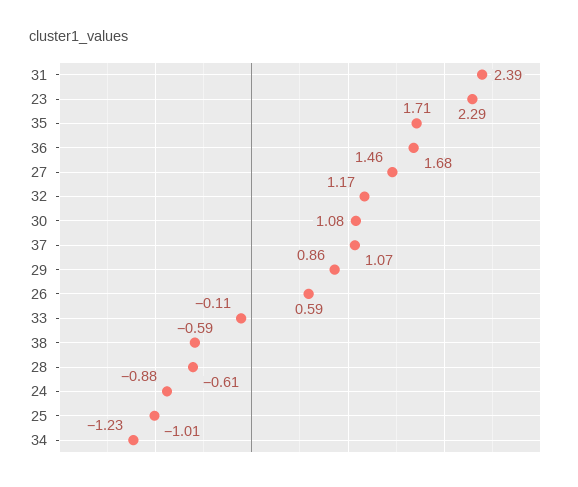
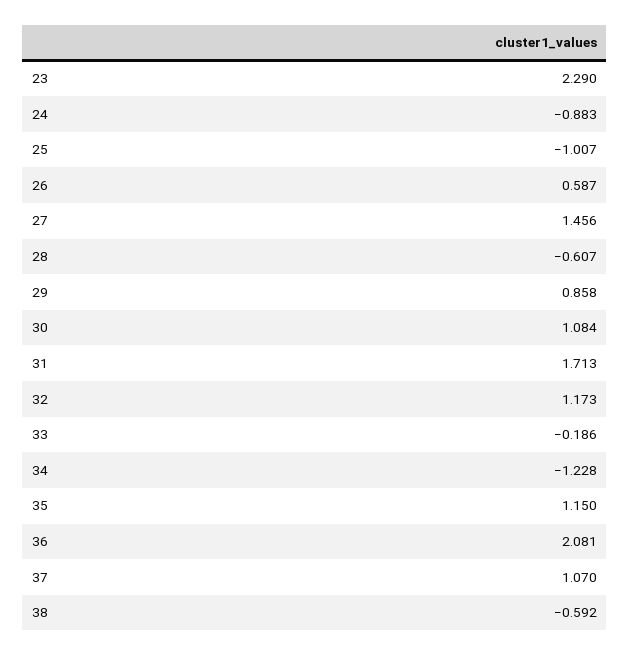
31: 2.39 -> 1.713
35: 1.71 -> 1.15
36: 1.68 -> 2.081
33: -0.11 -> -0.186

